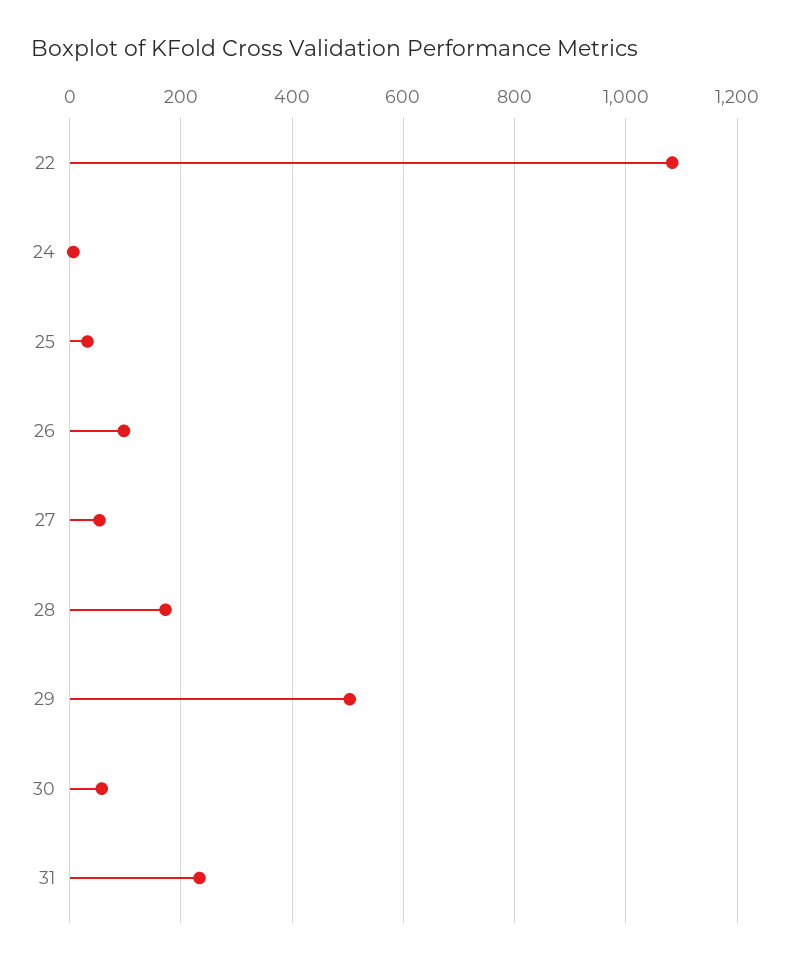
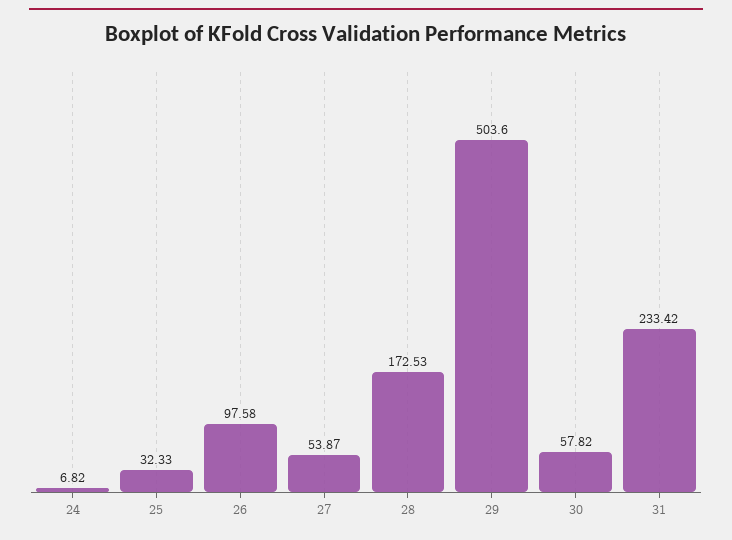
22: 1080 -> none

